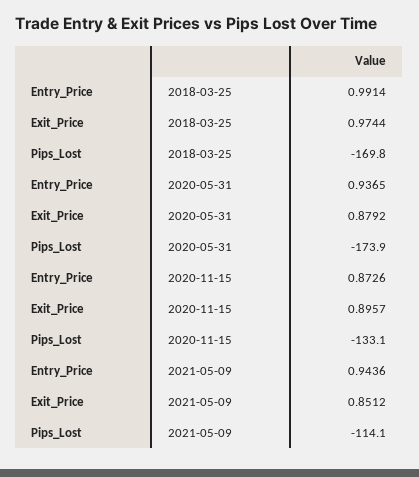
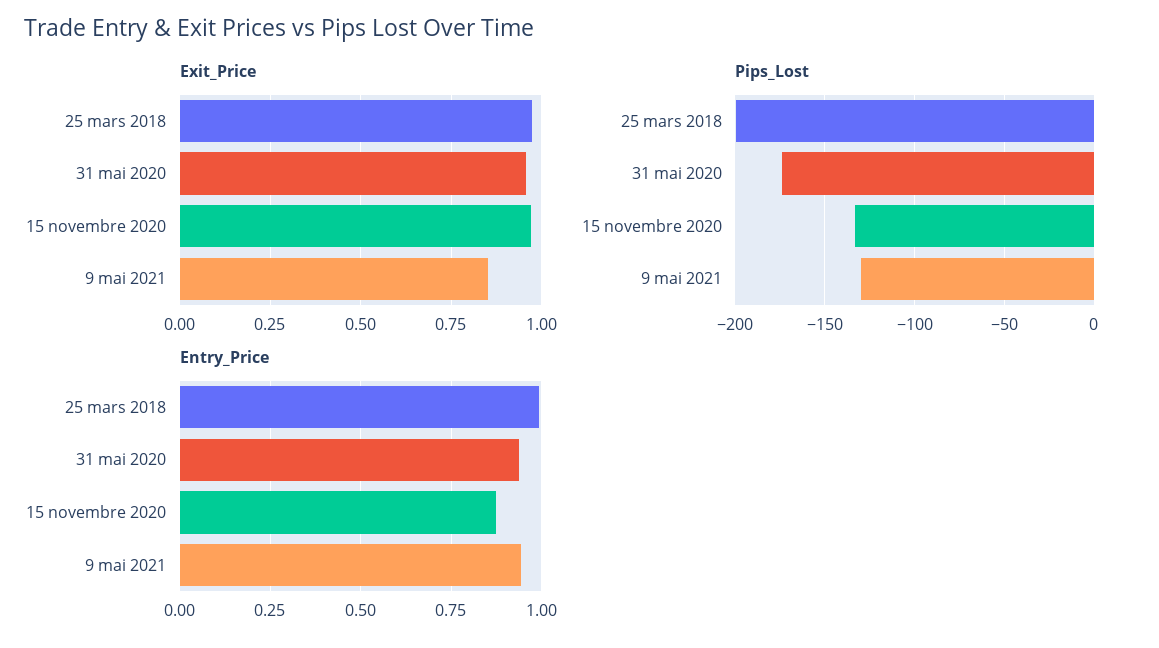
Pips_Lost, 2018-03-25: -169.8 -> -200
Exit_Price, 2020-05-31: 0.8792 -> 0.95
Exit_Price, 2020-11-15: 0.8957 -> 0.975
Pips_Lost, 2021-05-09: -114.1 -> -130

